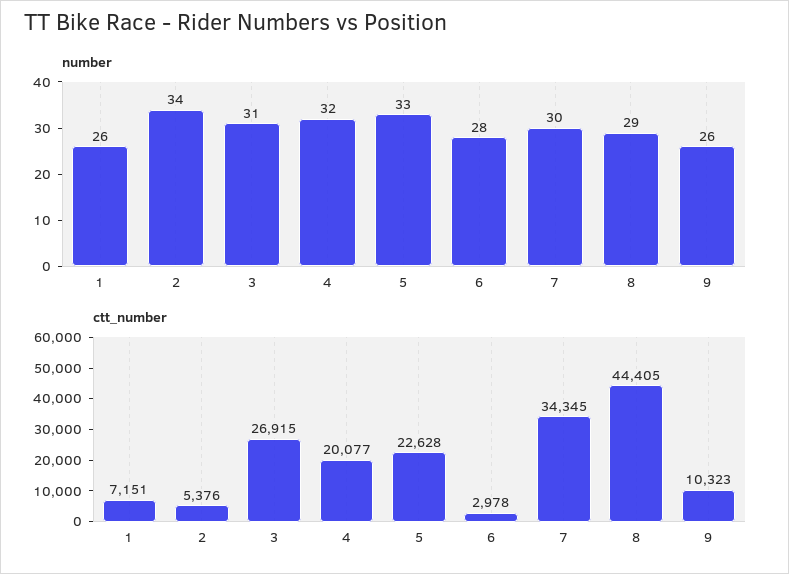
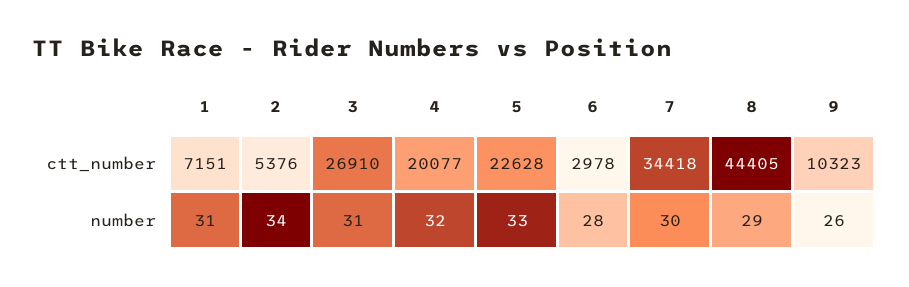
number, 1: 26 -> 31
ctt_number, 3: 26915 -> 26910
ctt_number, 7: 34345 -> 34418

